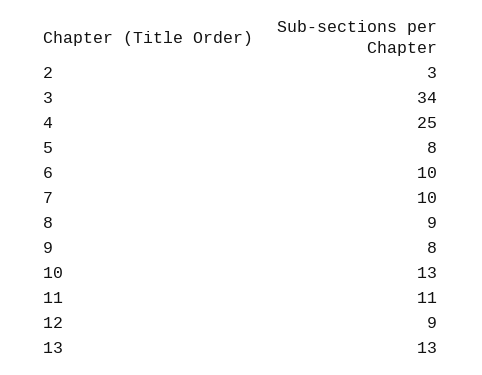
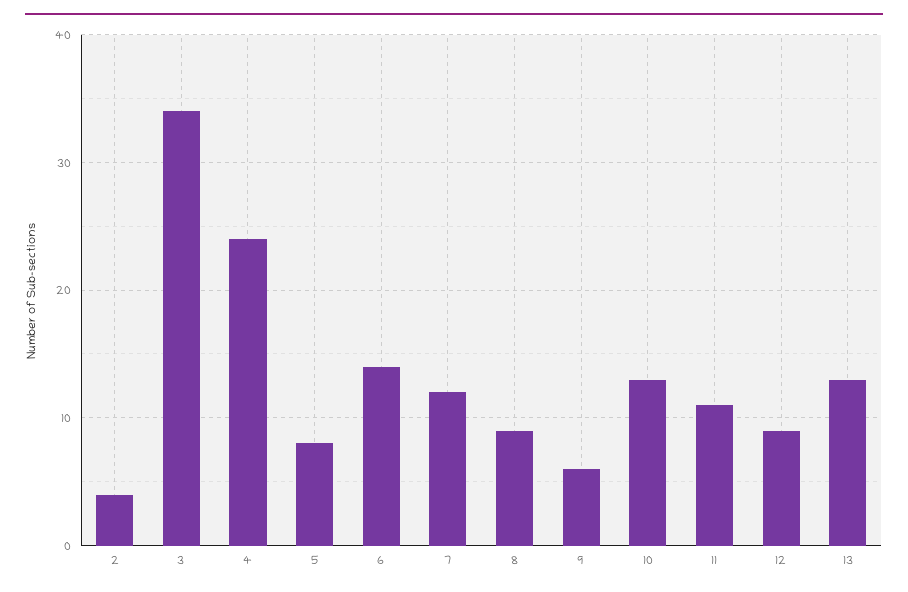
2: 3 -> 4
4: 25 -> 24
6: 10 -> 14
7: 10 -> 12
9: 8 -> 6

